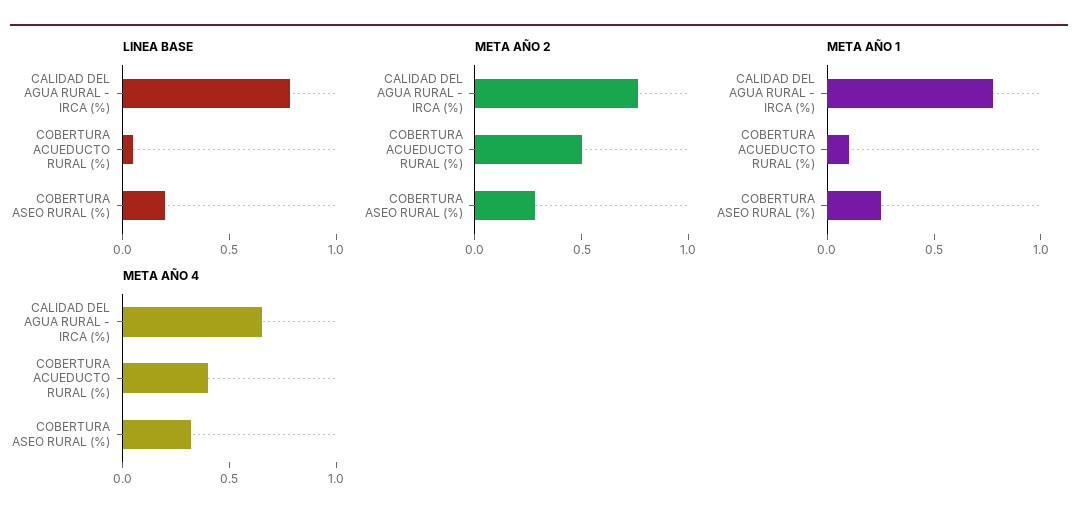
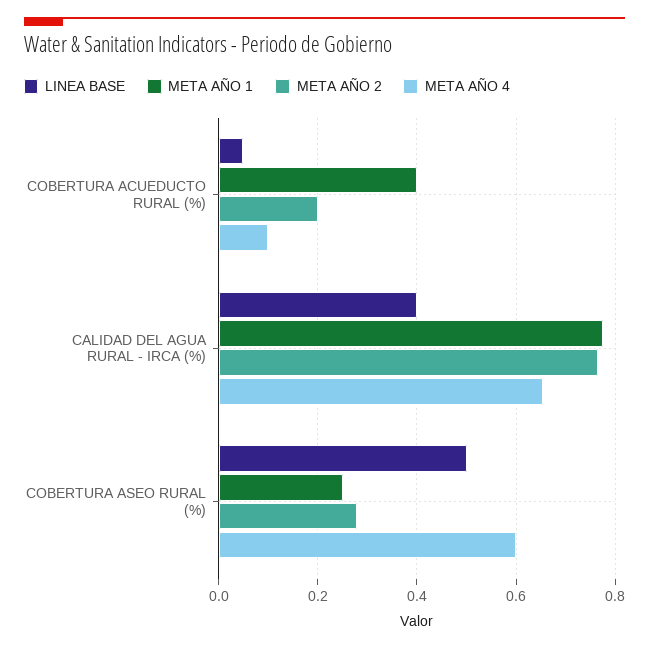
LINEA BASE, CALIDAD DEL AGUA RURAL - IRCA (%): 0.8 -> 0.4
LINEA BASE, COBERTURA ASEO RURAL (%): 0.2 -> 0.5
META AÑO 2, COBERTURA ACUEDUCTO RURAL (%): 0.5 -> 0.2
META AÑO 1, COBERTURA ACUEDUCTO RURAL (%): 0.1 -> 0.4
META AÑO 4, COBERTURA ACUEDUCTO RURAL (%): 0.4 -> 0.1
META AÑO 4, COBERTURA ASEO RURAL (%): 0.3 -> 0.6

